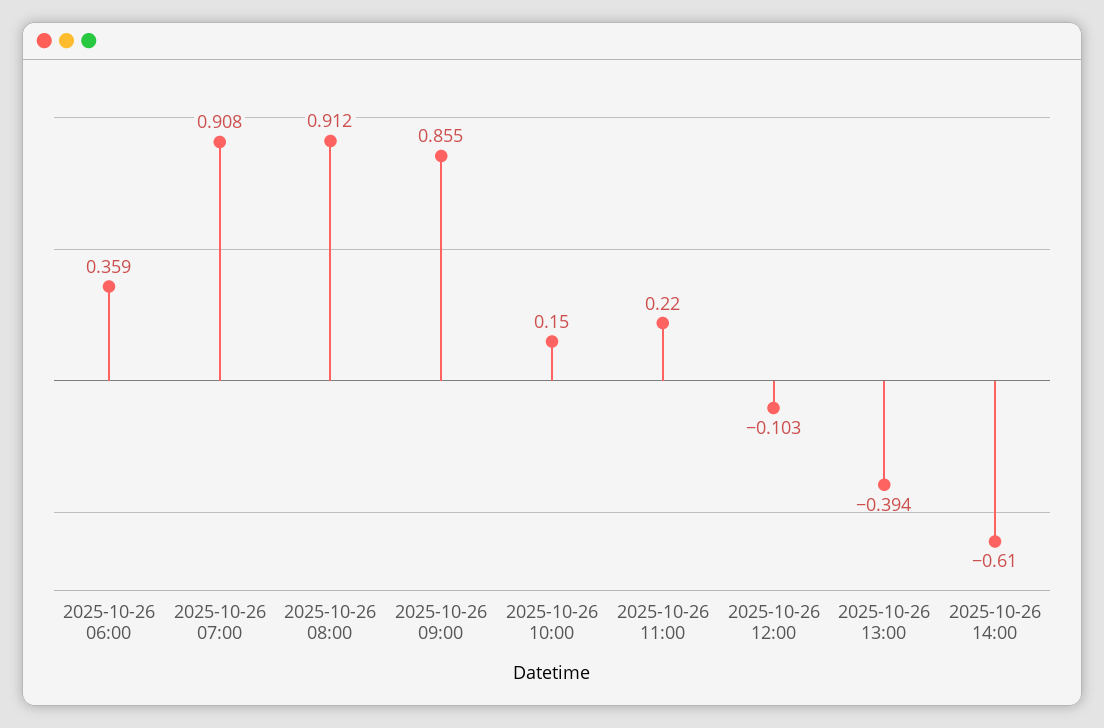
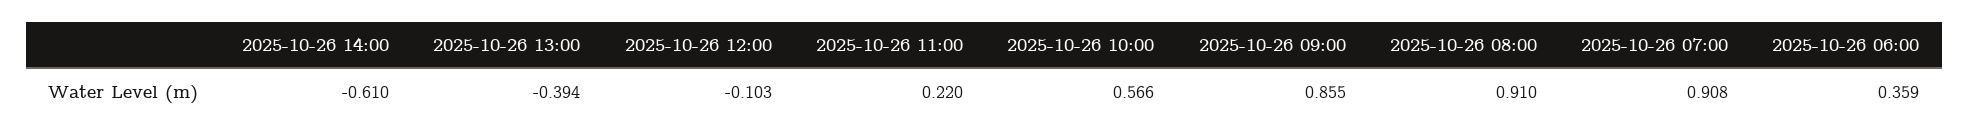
2025-10-26 08:00: 0.912 -> 0.91
2025-10-26 10:00: 0.15 -> 0.566

